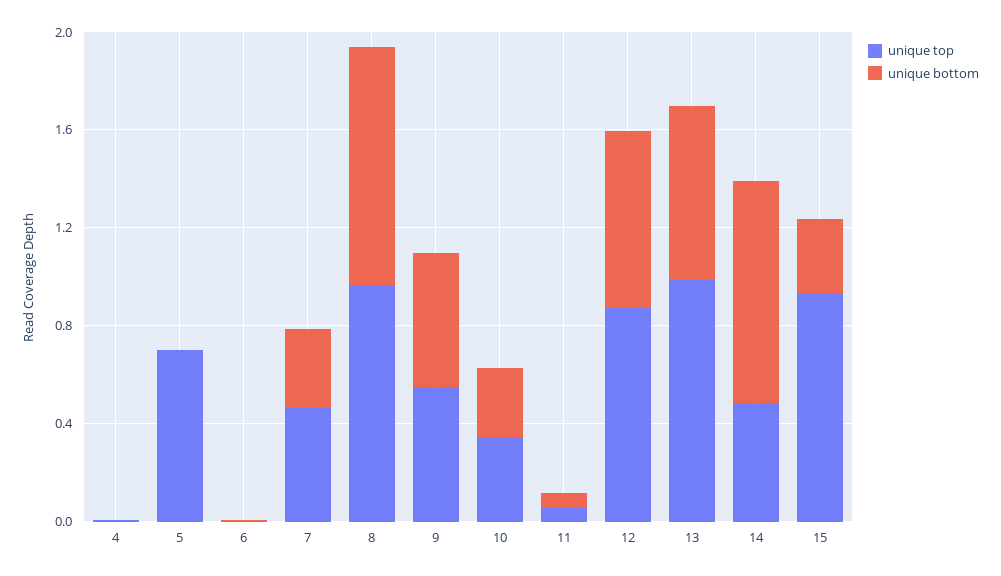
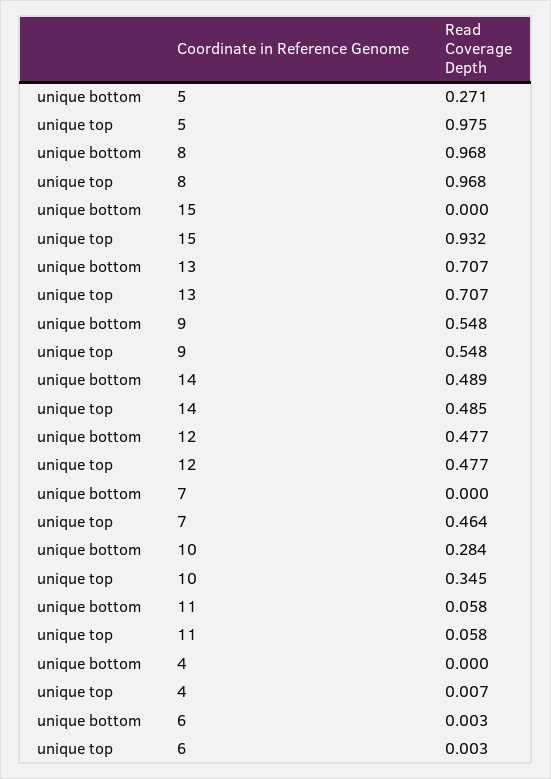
unique top, 5: 0.7 -> 0.975
unique bottom, 5: 0 -> 0.271
unique bottom, 7: 0.3 -> 0
unique top, 12: 0.9 -> 0.477
unique bottom, 12: 0.7 -> 0.477
unique top, 13: 1 -> 0.707
unique bottom, 14: 0.9 -> 0.489
unique bottom, 15: 0.3 -> 0

